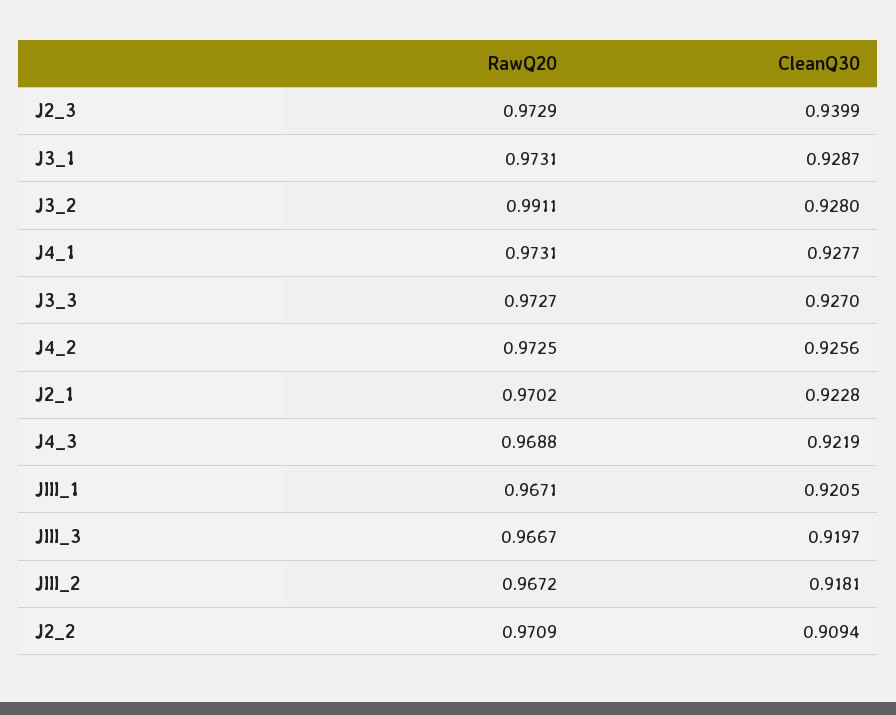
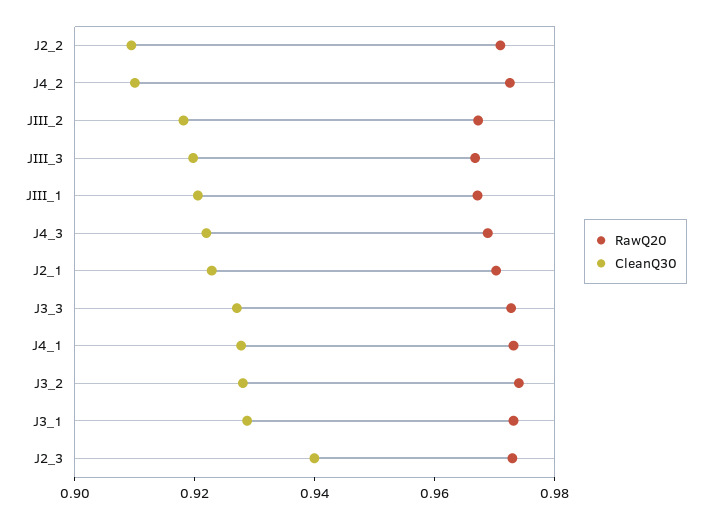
RawQ20, J3_2: 0.9911 -> 0.975
CleanQ30, J4_2: 0.9256 -> 0.91

